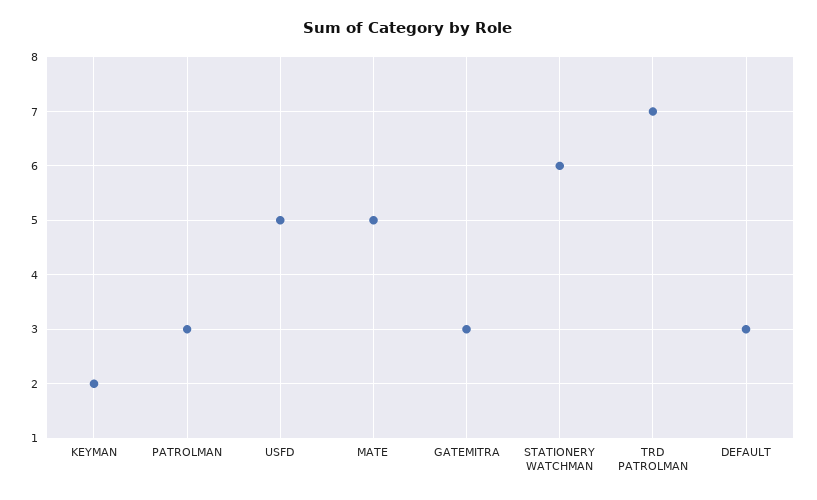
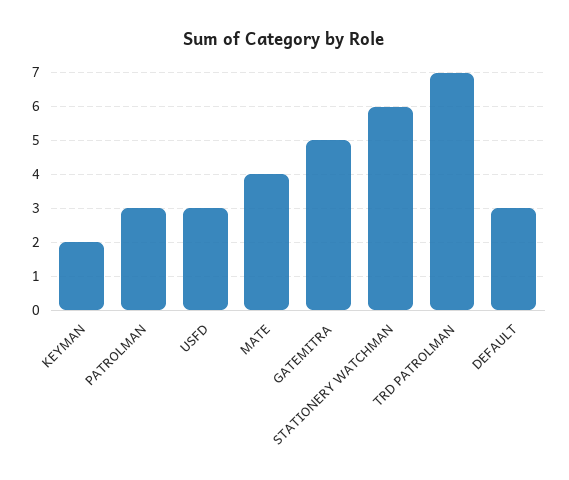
USFD: 5 -> 3
MATE: 5 -> 4
GATEMITRA: 3 -> 5

